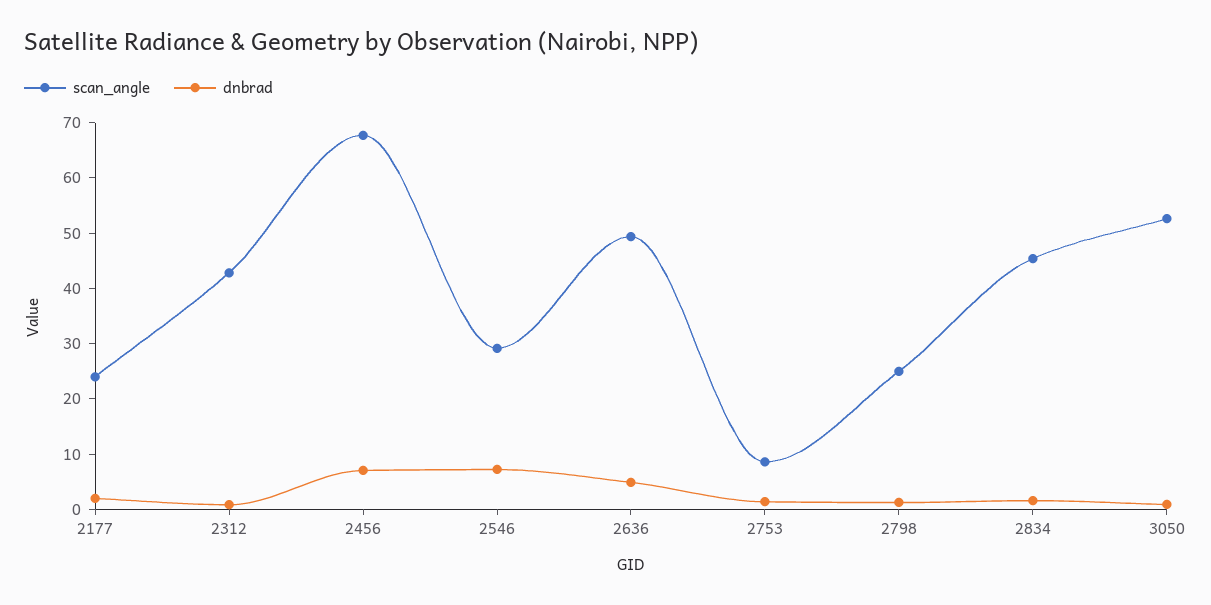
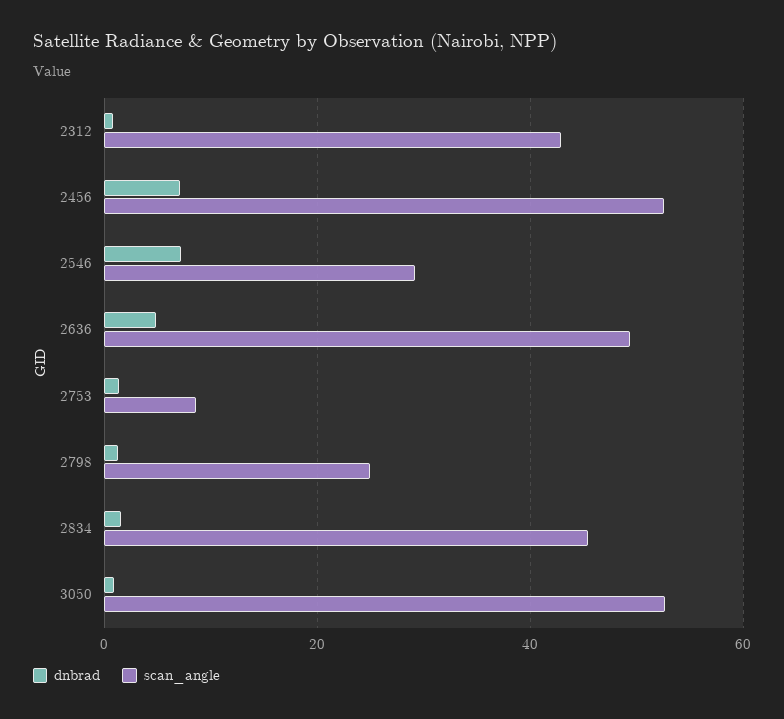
scan_angle, 2177: 24 -> none
dnbrad, 2177: 2 -> none
scan_angle, 2456: 68 -> 52

